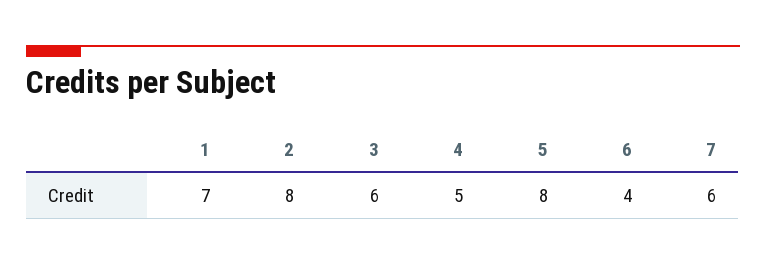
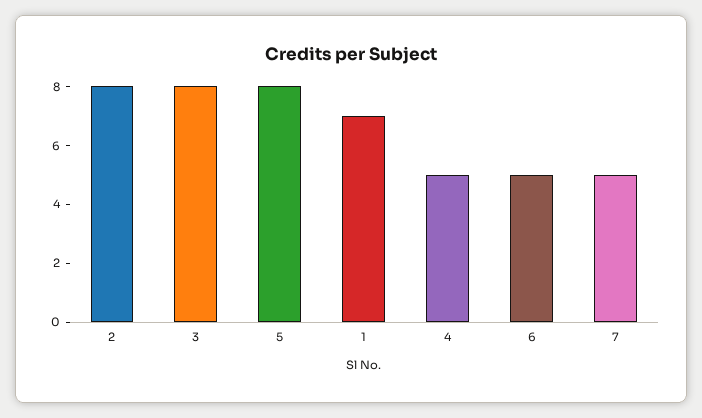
3: 6 -> 8
6: 4 -> 5
7: 6 -> 5

